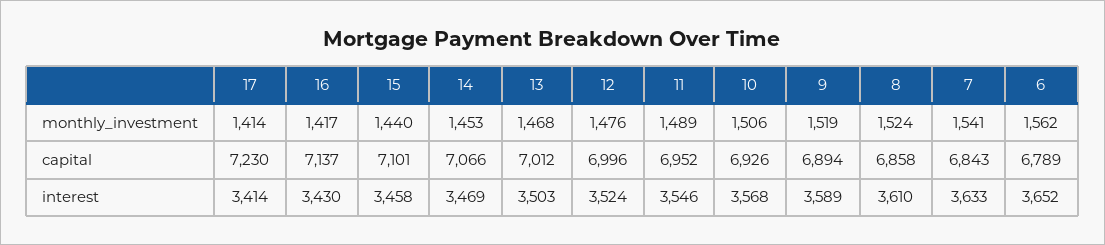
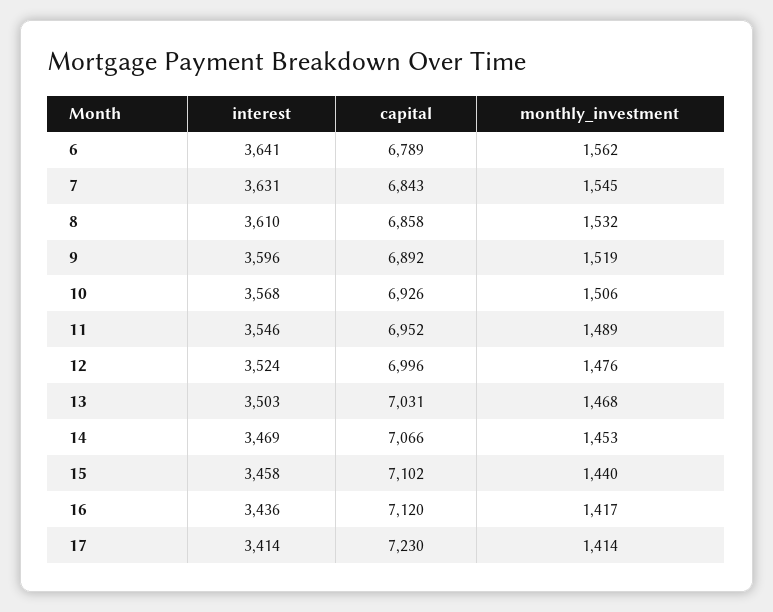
8, monthly_investment: 1524 -> 1532
7, monthly_investment: 1541 -> 1545
16, capital: 7137 -> 7120
15, capital: 7101 -> 7102
13, capital: 7012 -> 7031
9, capital: 6894 -> 6892
16, interest: 3430 -> 3436
9, interest: 3589 -> 3596
7, interest: 3633 -> 3631
6, interest: 3652 -> 3641

